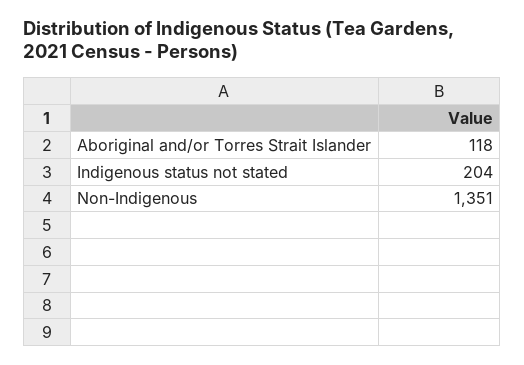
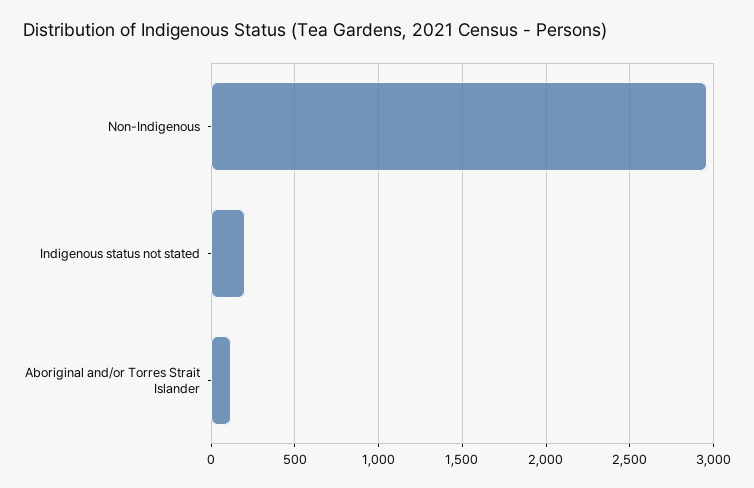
Non-Indigenous: 1351 -> 2950

